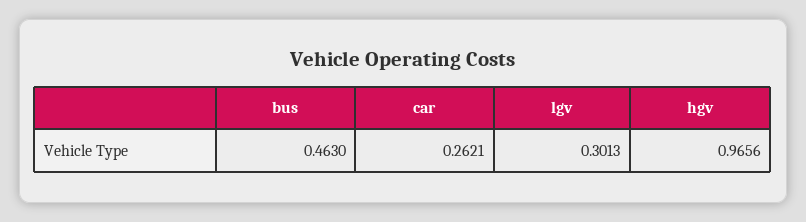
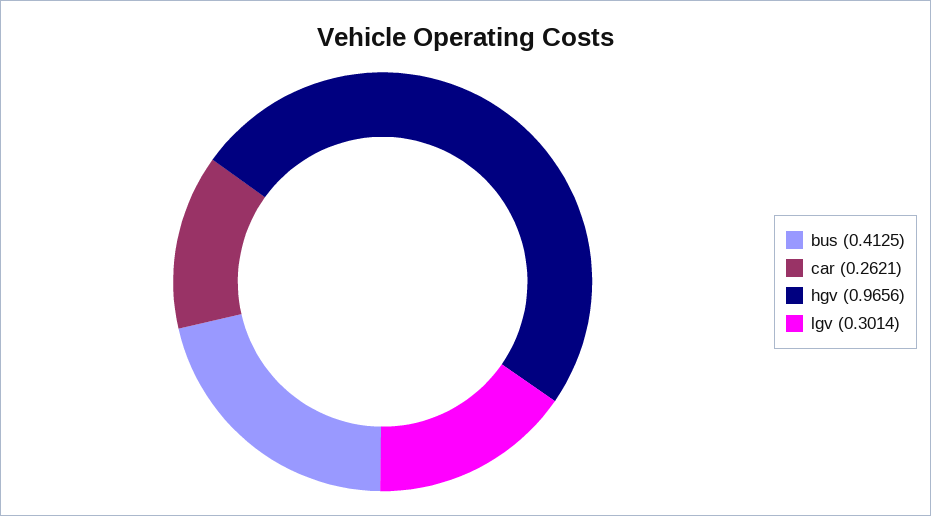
bus: 0.463 -> 0.4125
lgv: 0.3013 -> 0.3014

